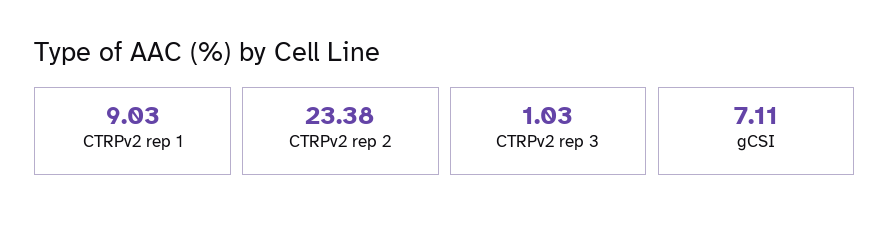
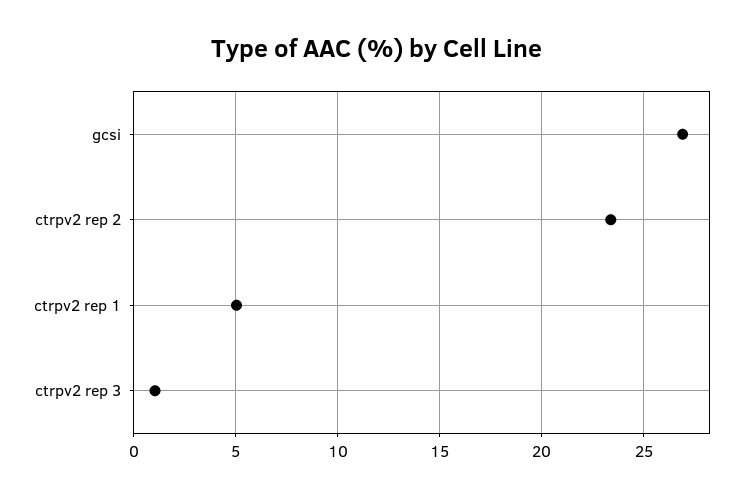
CTRPv2 rep 1: 9.03 -> 5
gCSI: 7.11 -> 27

